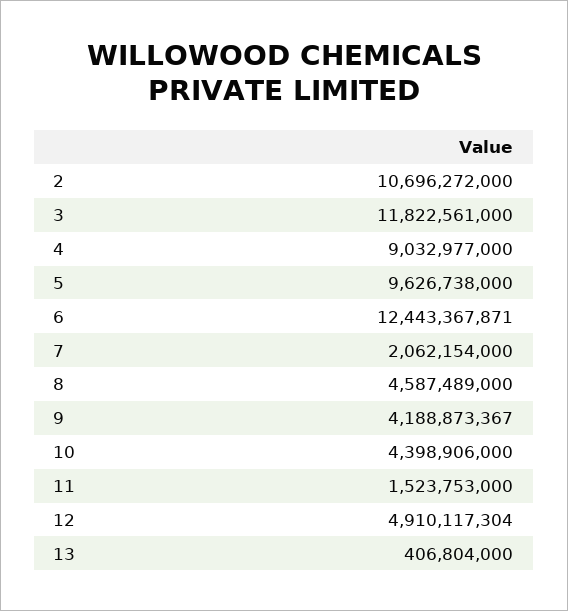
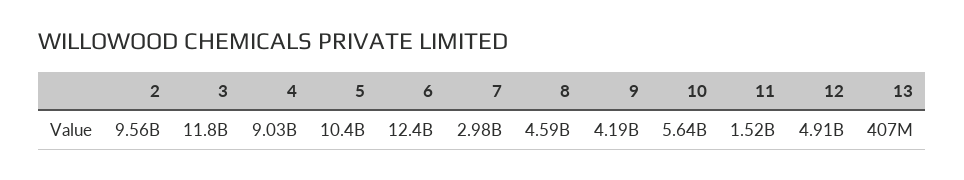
2: 10696272000 -> 9560000000
5: 9626738000 -> 10400000000
7: 2062154000 -> 2980000000
10: 4398906000 -> 5640000000

